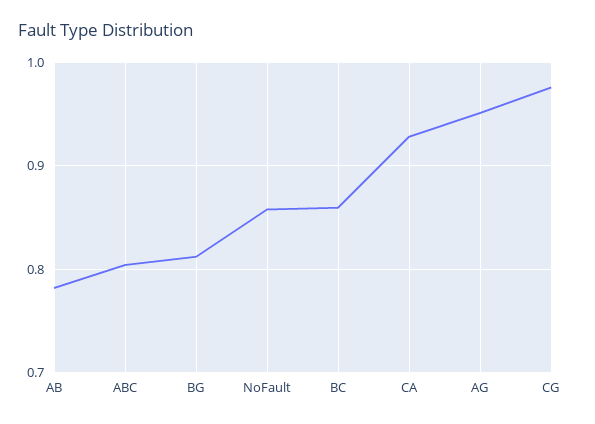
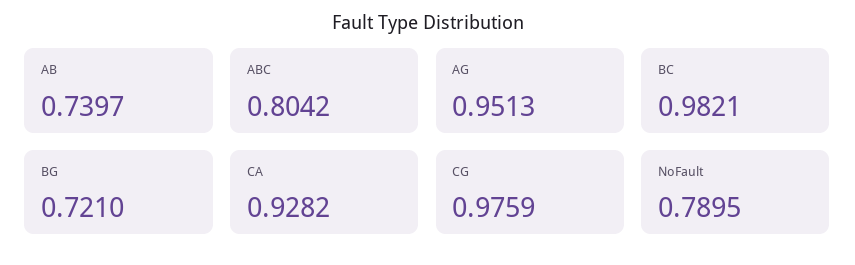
AB: 0.78 -> 0.7397
BG: 0.81 -> 0.721
NoFault: 0.86 -> 0.7895
BC: 0.86 -> 0.9821

